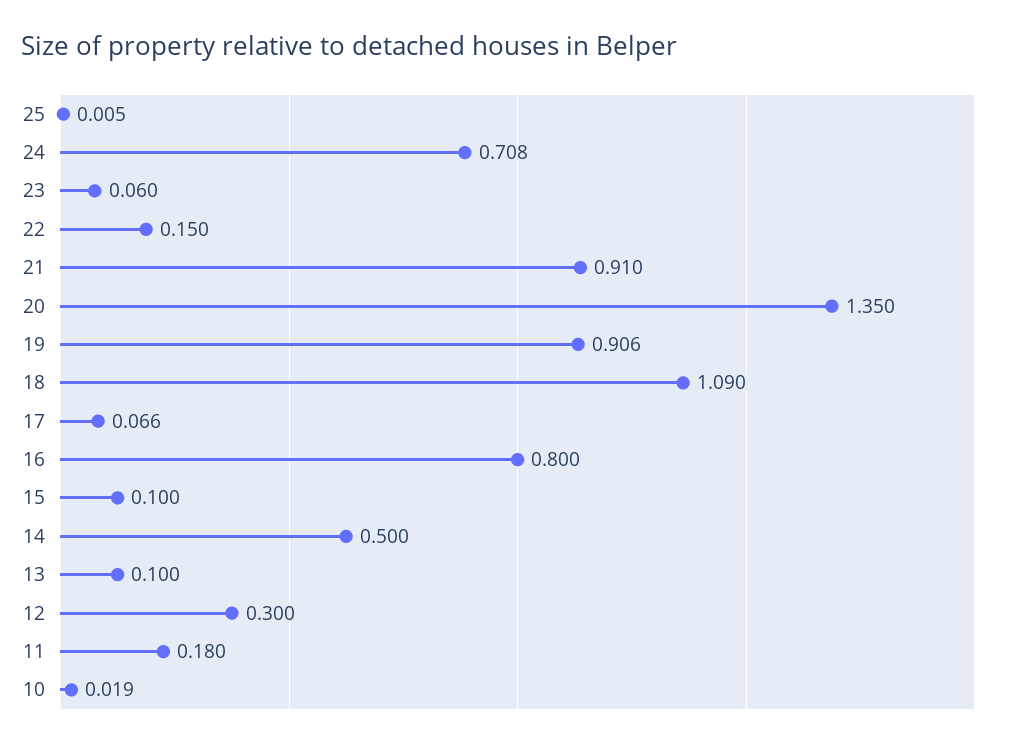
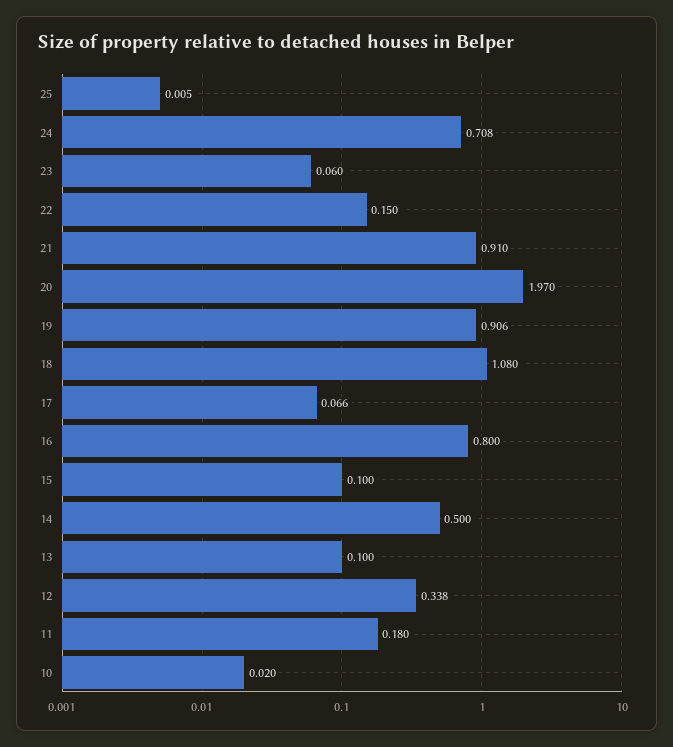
20: 1.35 -> 1.97
18: 1.09 -> 1.08
12: 0.3 -> 0.338
10: 0.019 -> 0.02

